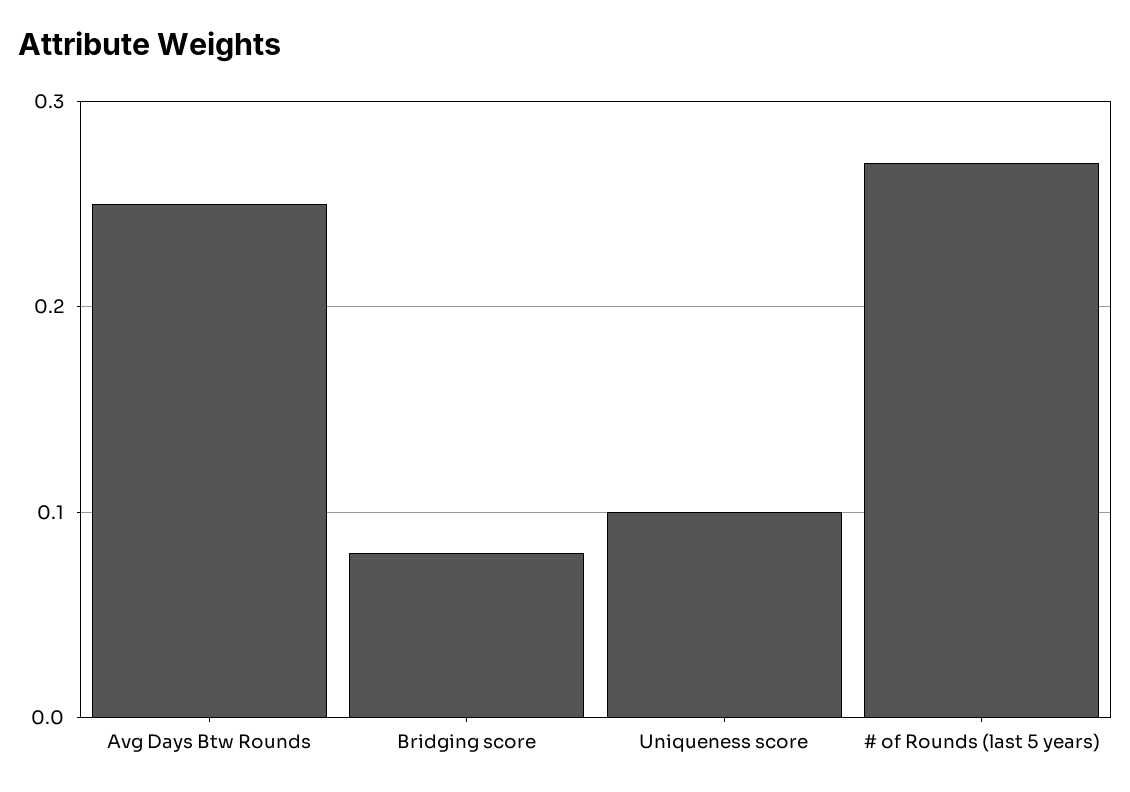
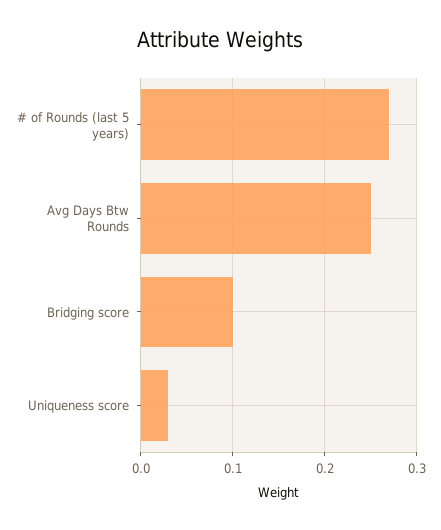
Bridging score: 0.08 -> 0.1
Uniqueness score: 0.1 -> 0.03

